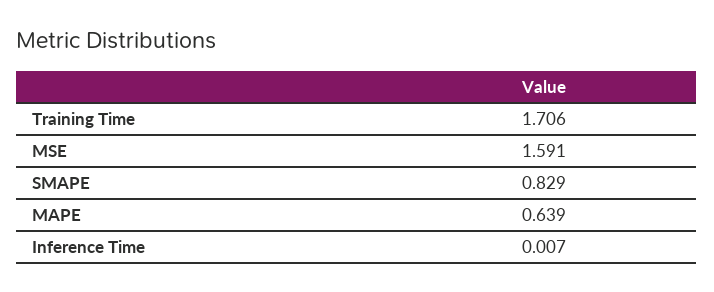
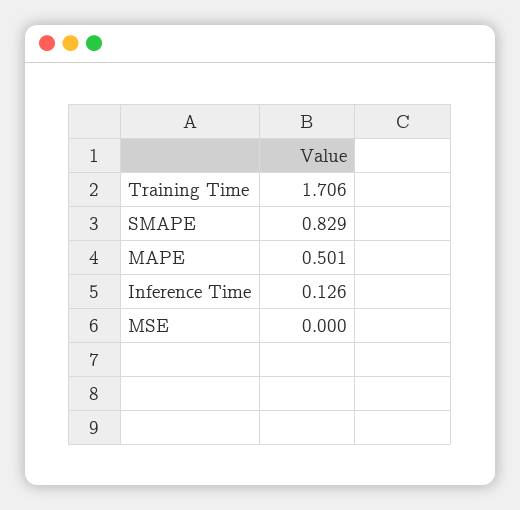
MSE: 1.591 -> 0
MAPE: 0.639 -> 0.501
Inference Time: 0.007 -> 0.126

